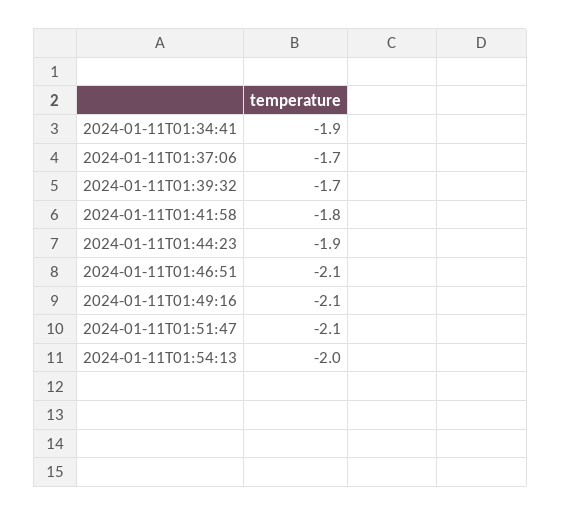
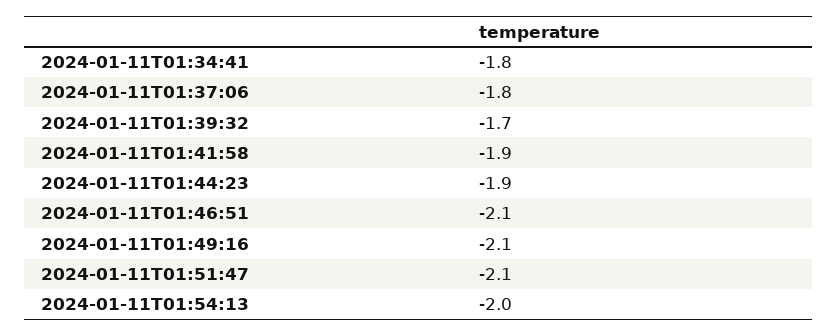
2024-01-11T01:34:41: -1.9 -> -1.8
2024-01-11T01:37:06: -1.7 -> -1.8
2024-01-11T01:41:58: -1.8 -> -1.9

